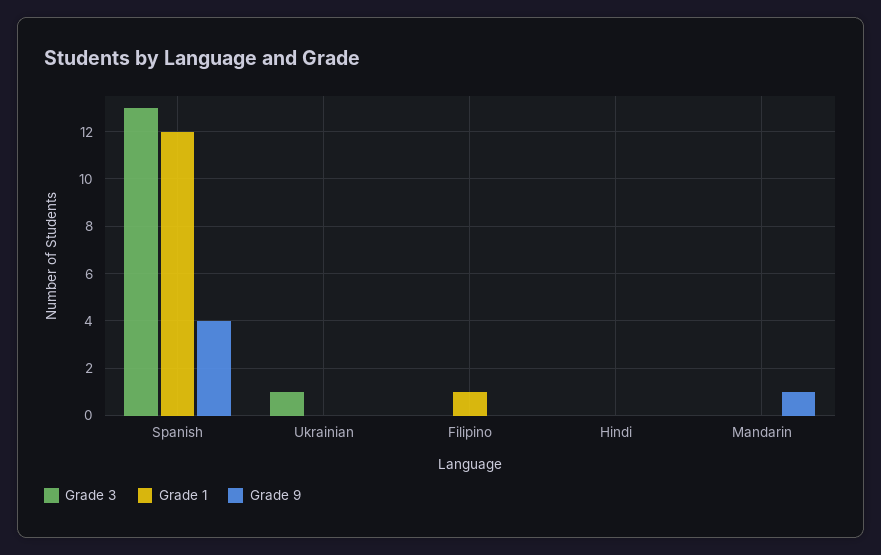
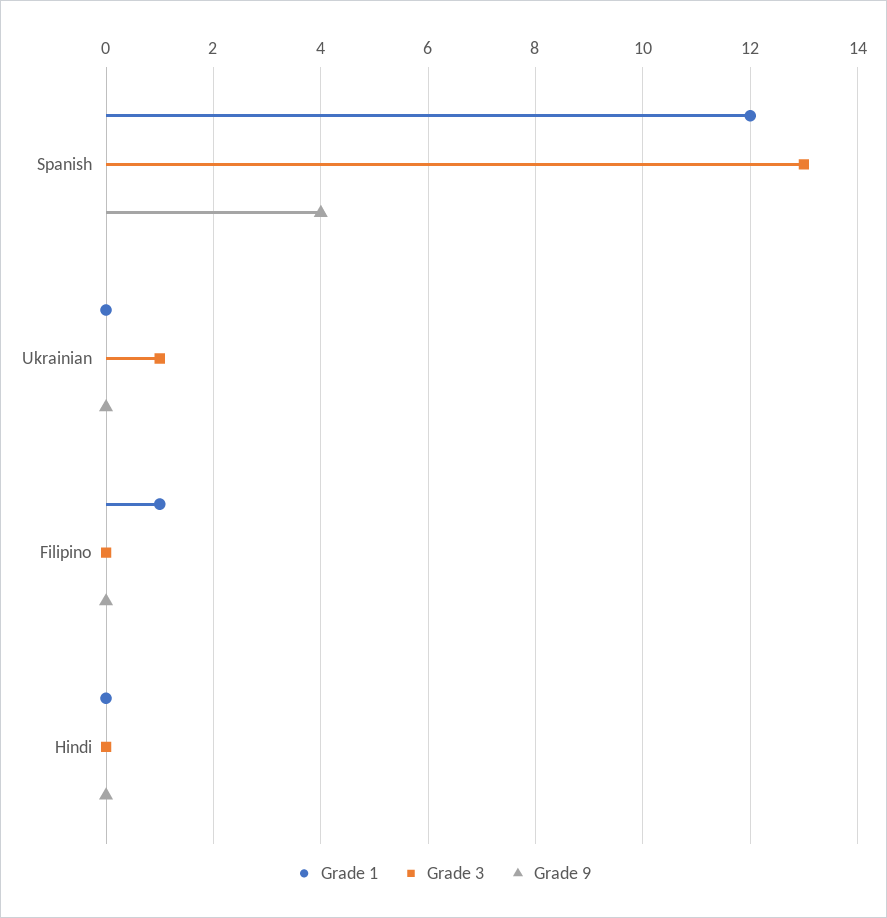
Grade 3, Mandarin: 0 -> none
Grade 1, Mandarin: 0 -> none
Grade 9, Mandarin: 1 -> none

